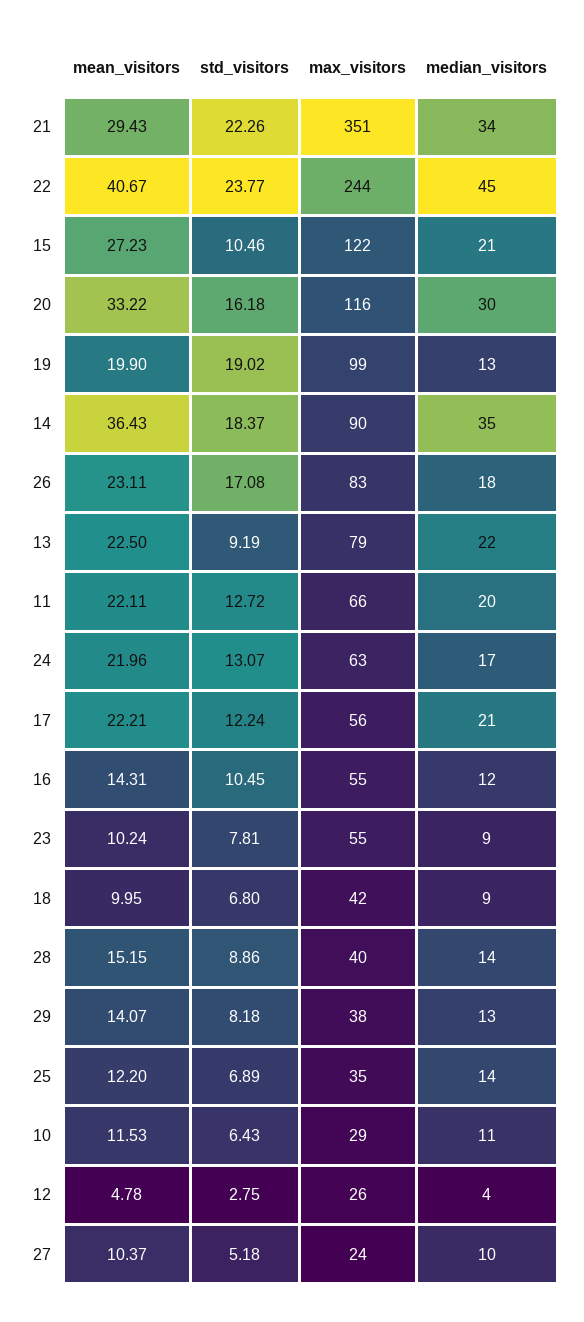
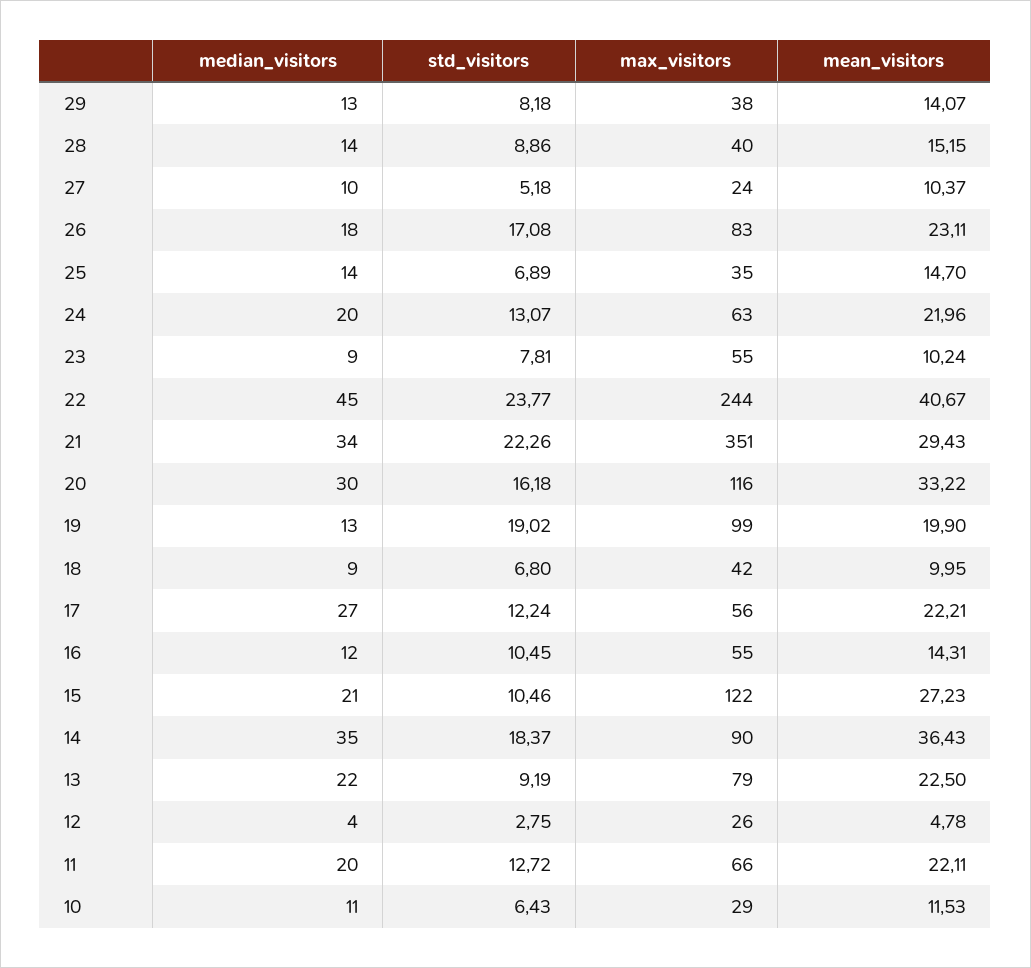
median_visitors, 24: 17 -> 20
median_visitors, 17: 21 -> 27
mean_visitors, 25: 12.2 -> 14.7

